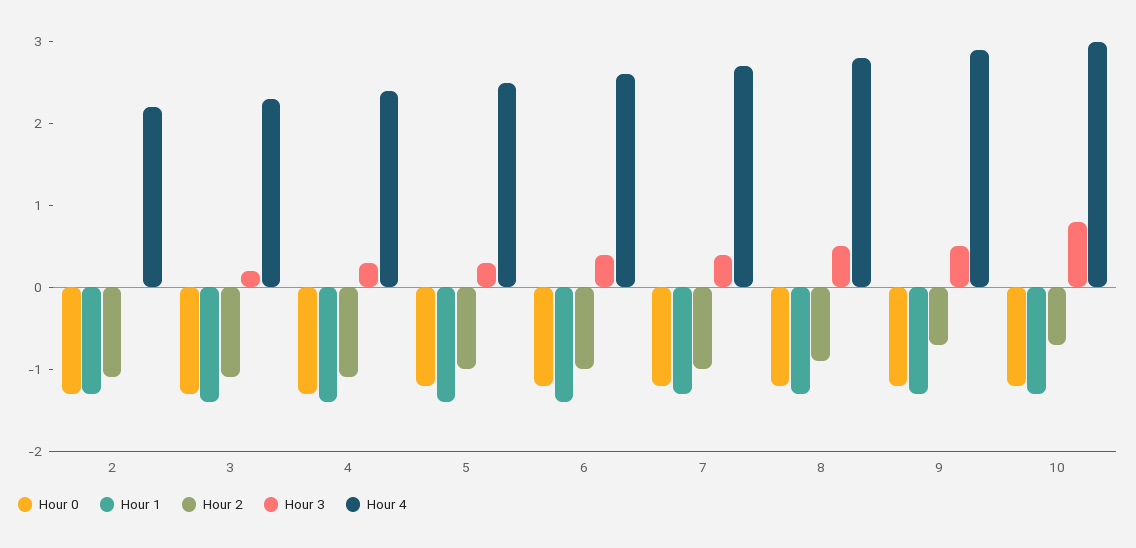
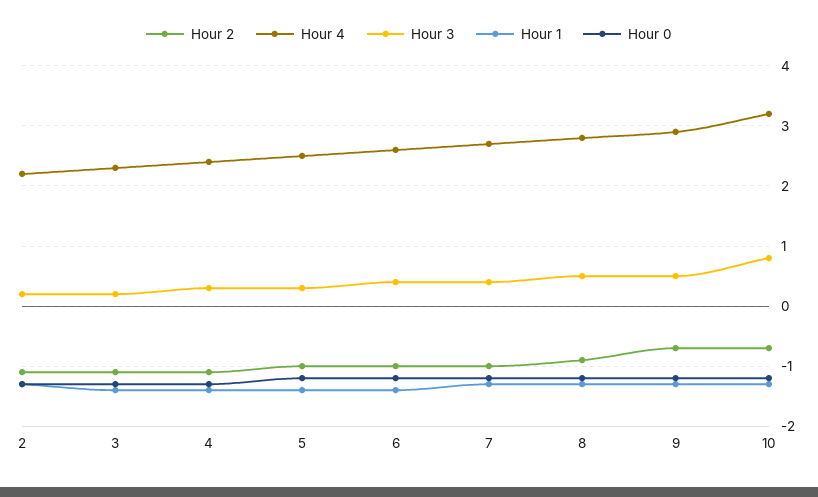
Hour 3, 2: 0 -> 0.2
Hour 4, 10: 3 -> 3.2

